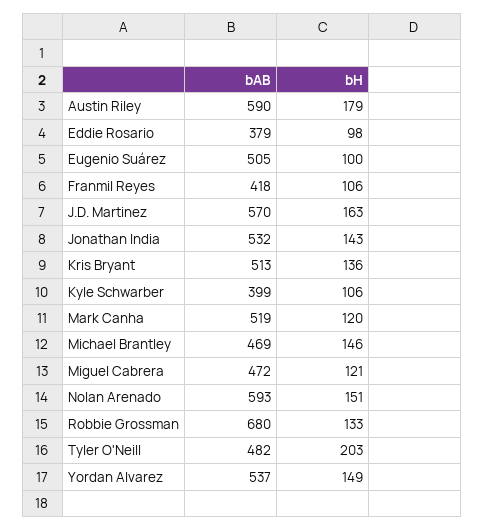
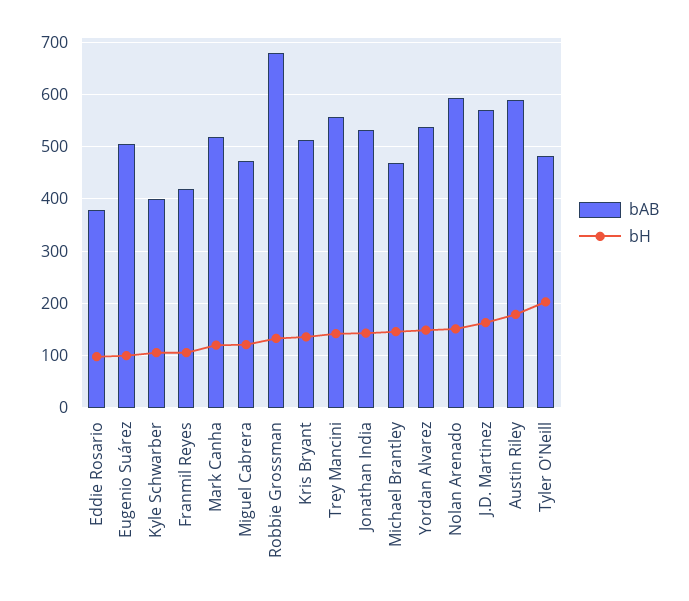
bAB, Trey Mancini: none -> 560
bH, Trey Mancini: none -> 140

